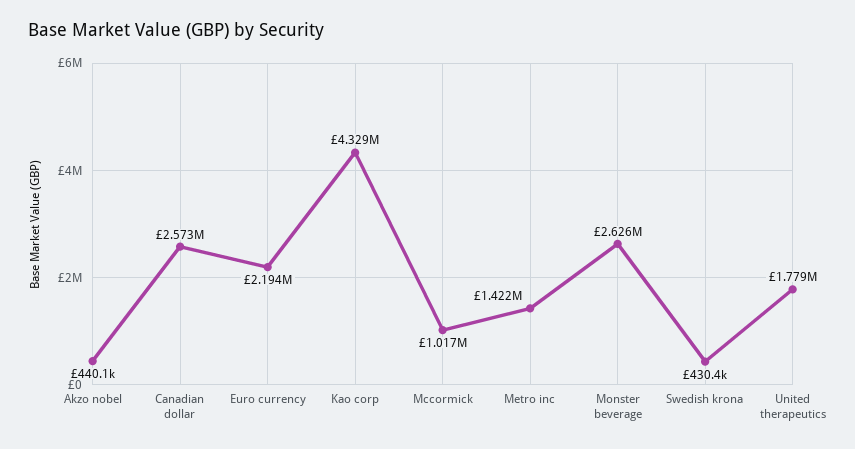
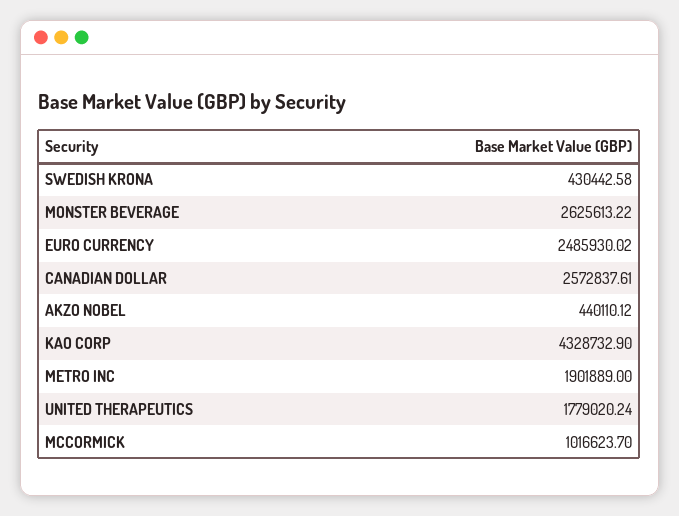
Euro currency: 2194000 -> 2485930.02
Metro inc: 1422000 -> 1901889

